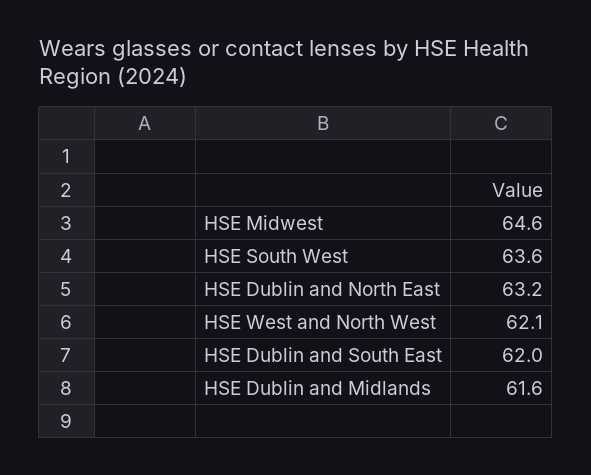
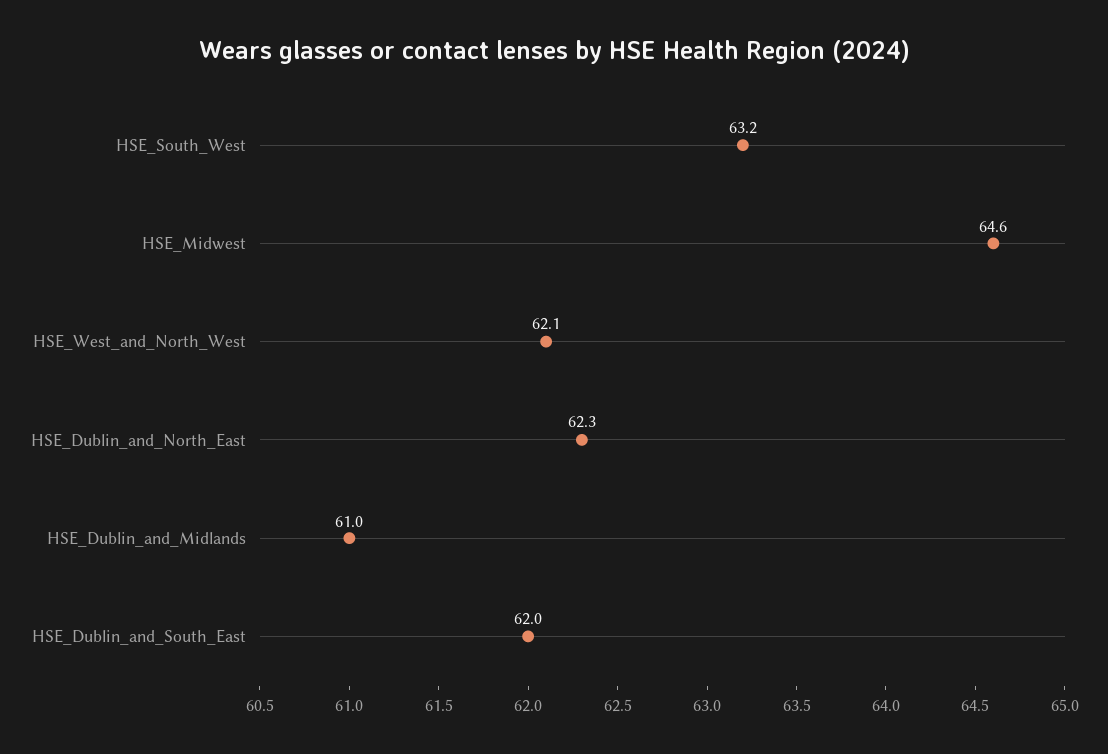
HSE South West: 63.6 -> 63.2
HSE Dublin and North East: 63.2 -> 62.3
HSE Dublin and Midlands: 61.6 -> 61

